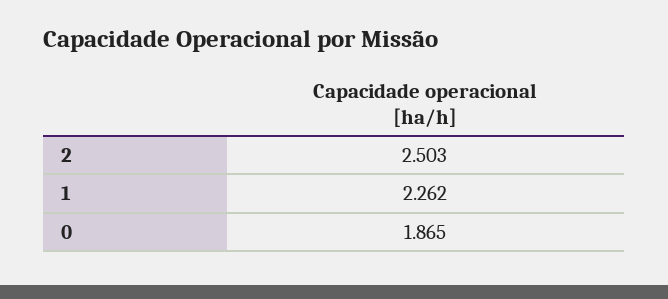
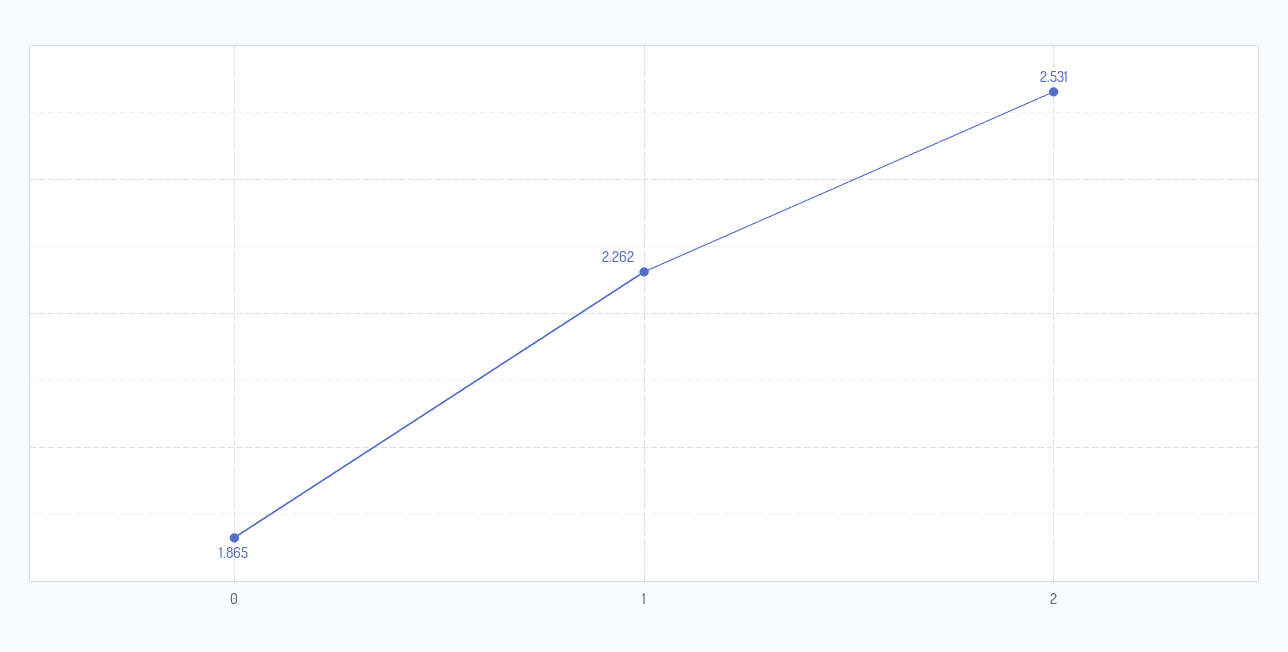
2: 2.503 -> 2.531

